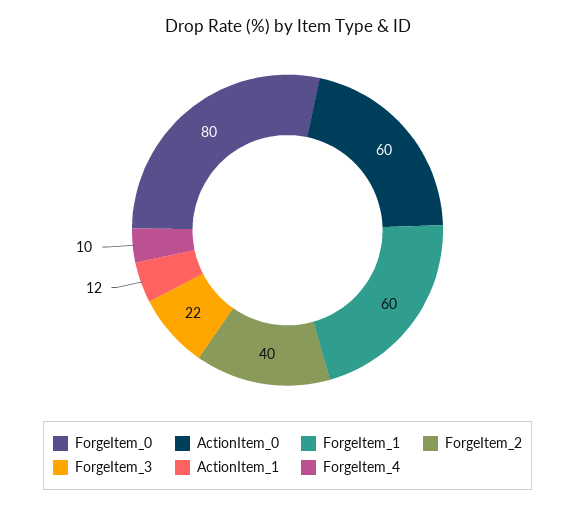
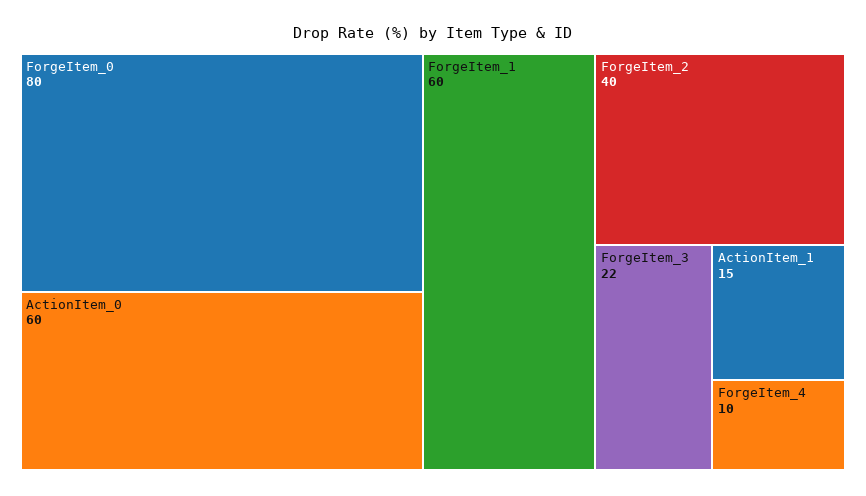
ActionItem_1: 12 -> 15

